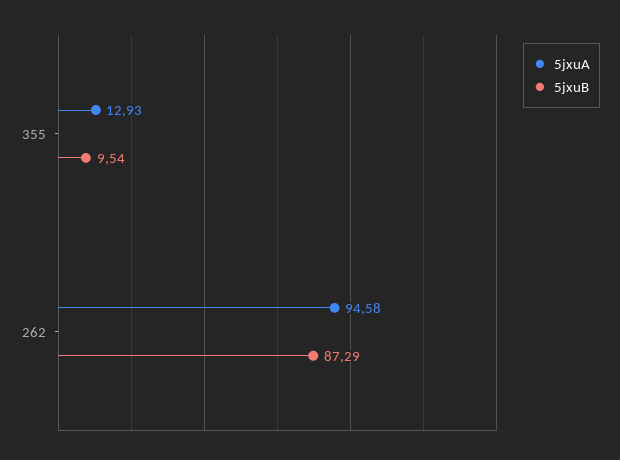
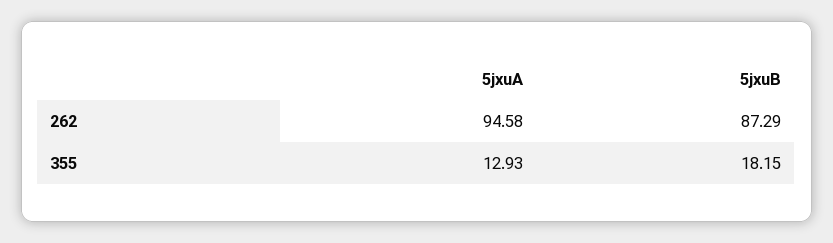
5jxuB, 355: 9.54 -> 18.15

